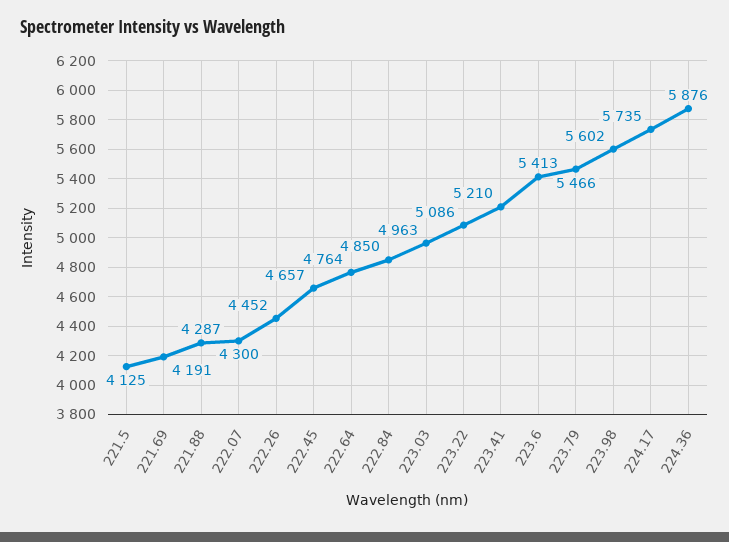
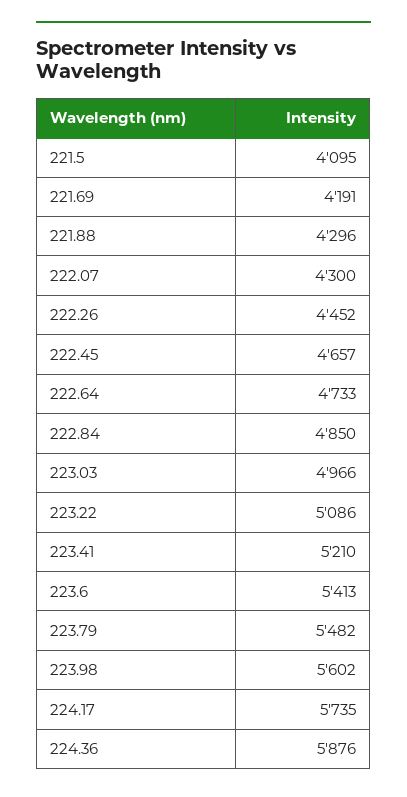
221.5: 4125 -> 4095
221.88: 4287 -> 4296
222.64: 4764 -> 4733
223.03: 4963 -> 4966
223.79: 5466 -> 5482

